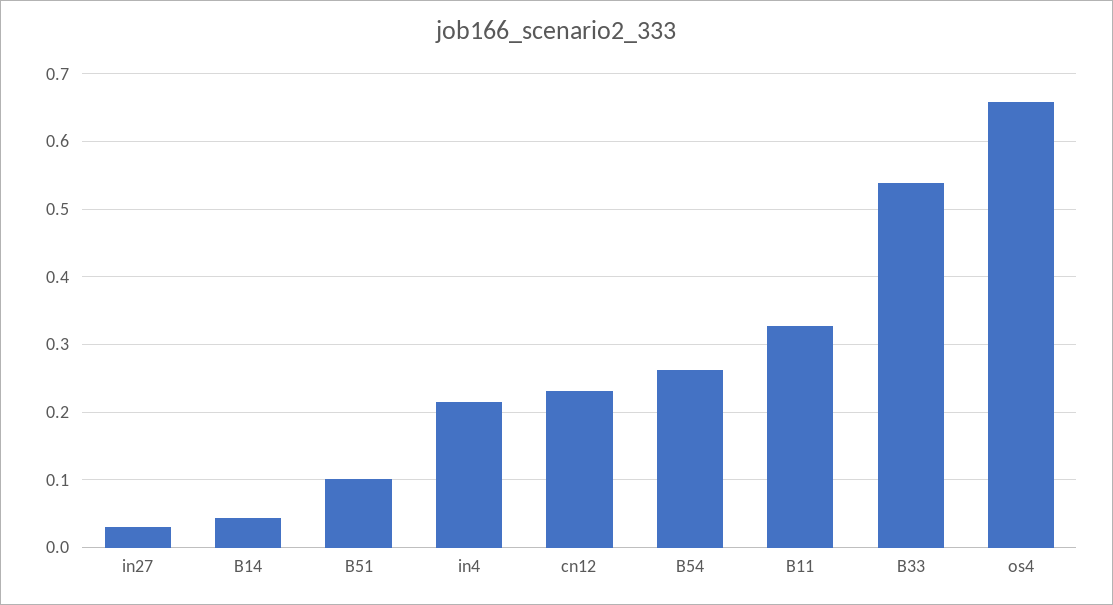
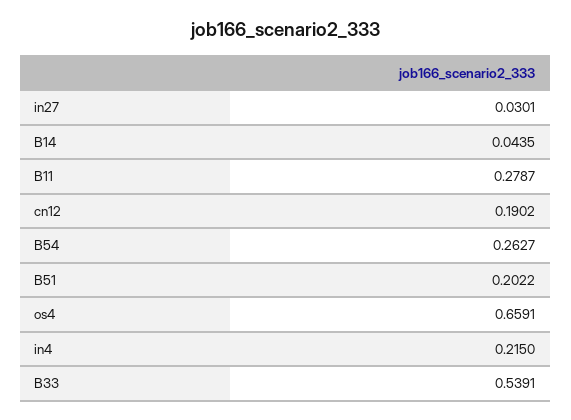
B51: 0.1 -> 0.2022
cn12: 0.23 -> 0.1902
B11: 0.33 -> 0.2787

